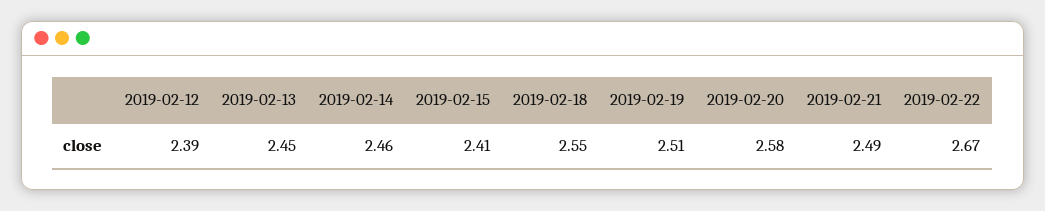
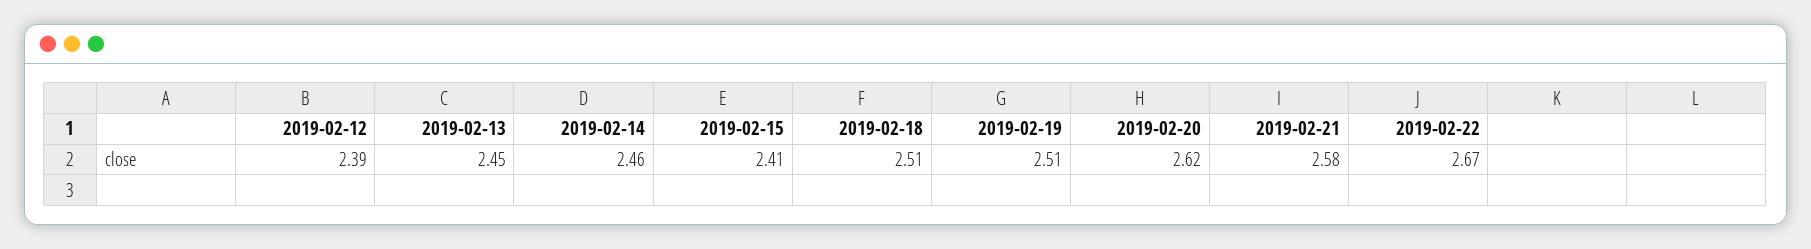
2019-02-18: 2.55 -> 2.51
2019-02-20: 2.58 -> 2.62
2019-02-21: 2.49 -> 2.58

